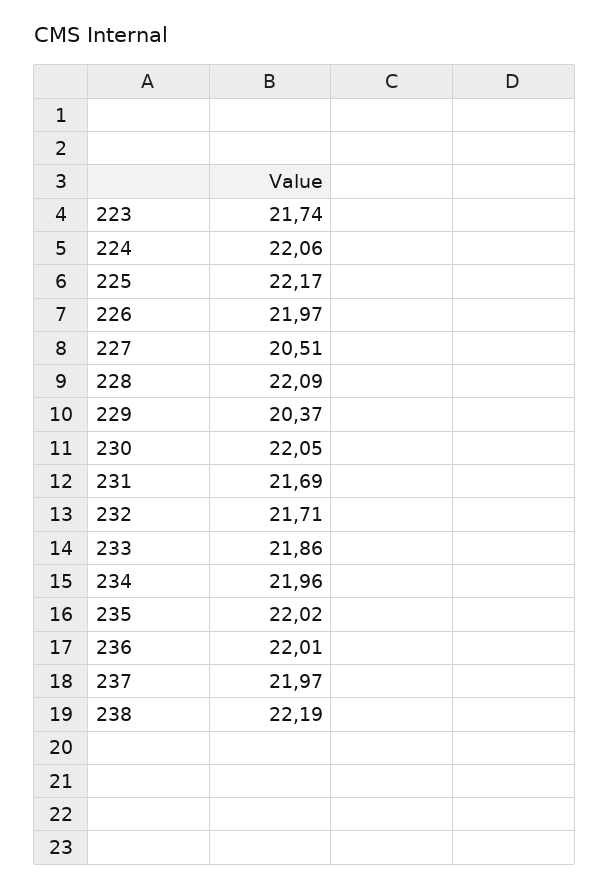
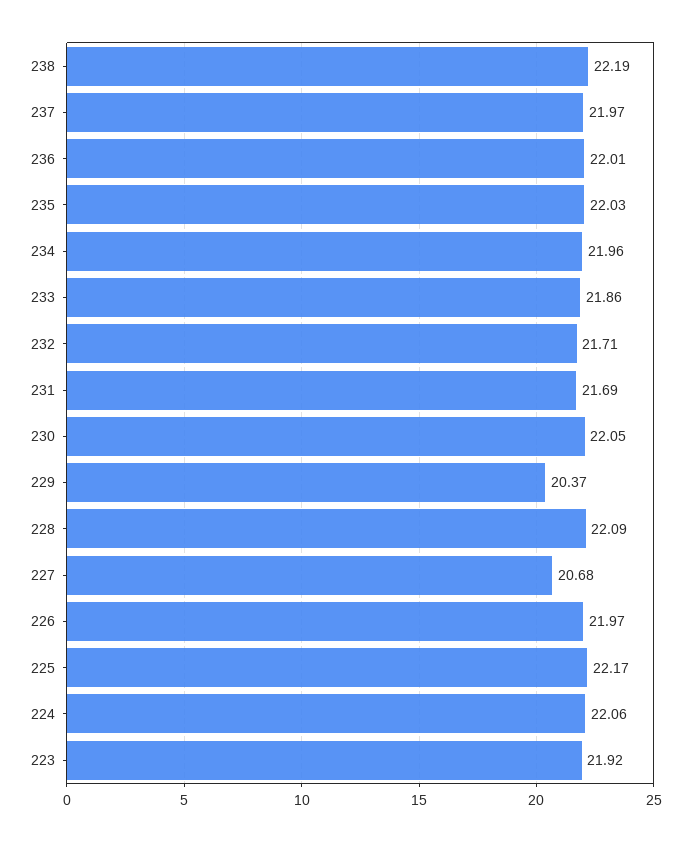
223: 21.74 -> 21.92
227: 20.51 -> 20.68
235: 22.02 -> 22.03

